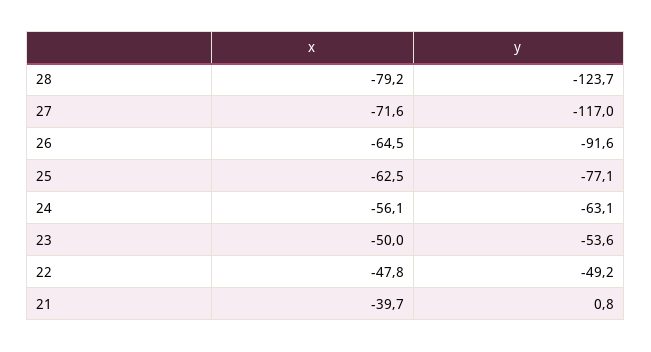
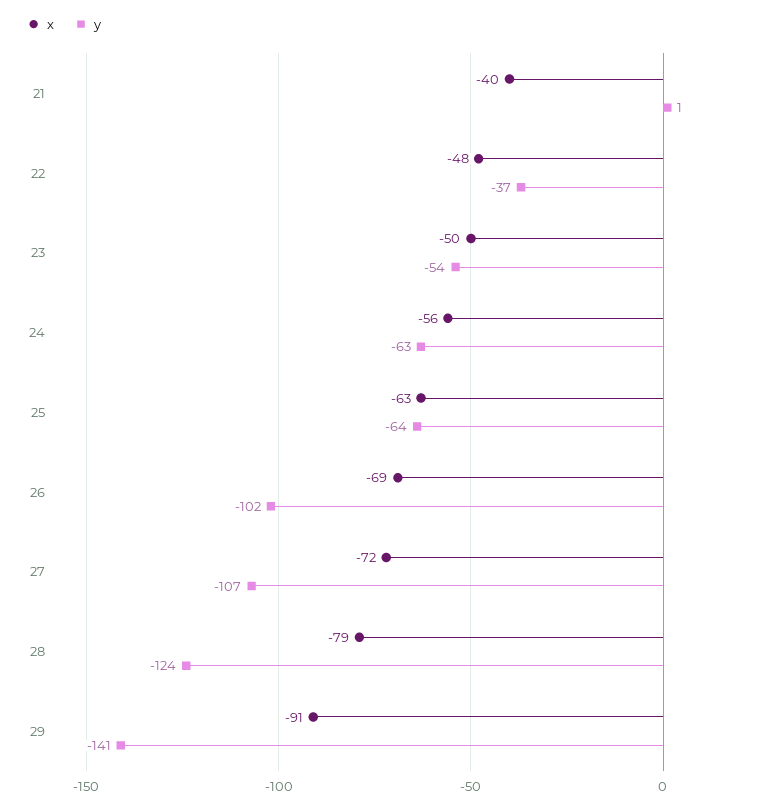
y, 27: -117 -> -107
x, 26: -64.5 -> -69
y, 26: -91.6 -> -102
y, 25: -77.1 -> -64
y, 22: -49.2 -> -37
x, 29: none -> -91
y, 29: none -> -141

